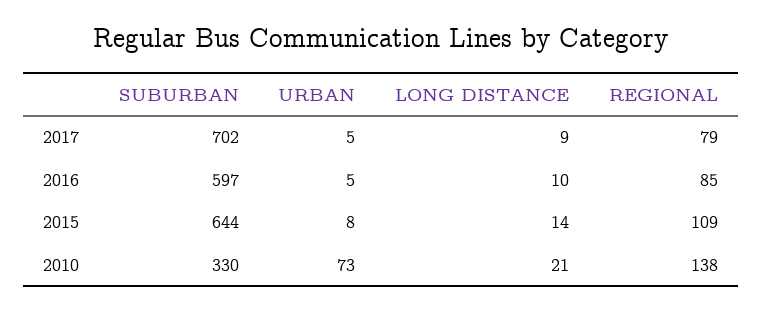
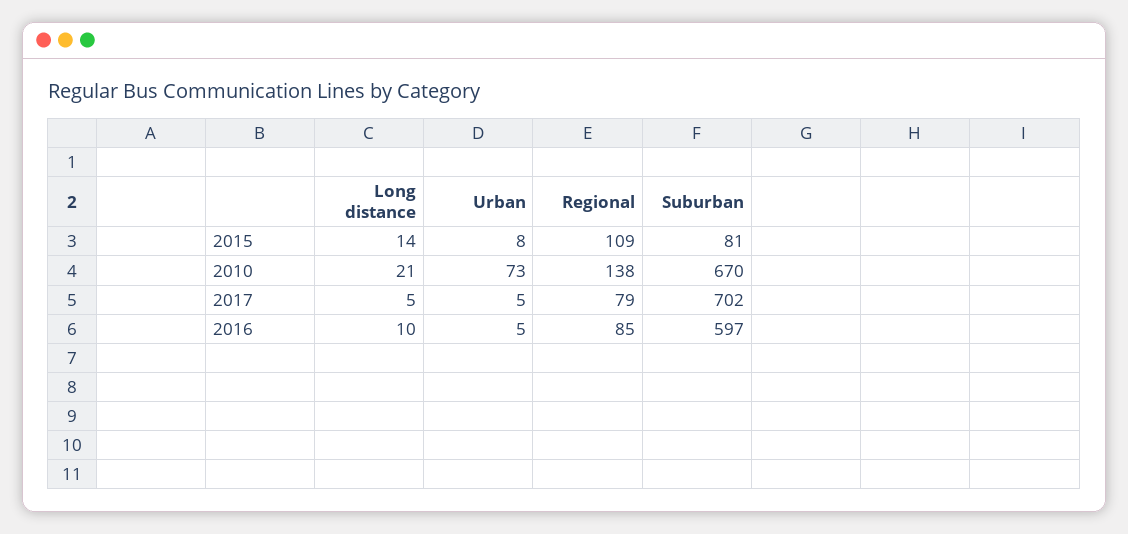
LONG DISTANCE, 2017: 9 -> 5
SUBURBAN, 2015: 644 -> 81
SUBURBAN, 2010: 330 -> 670

